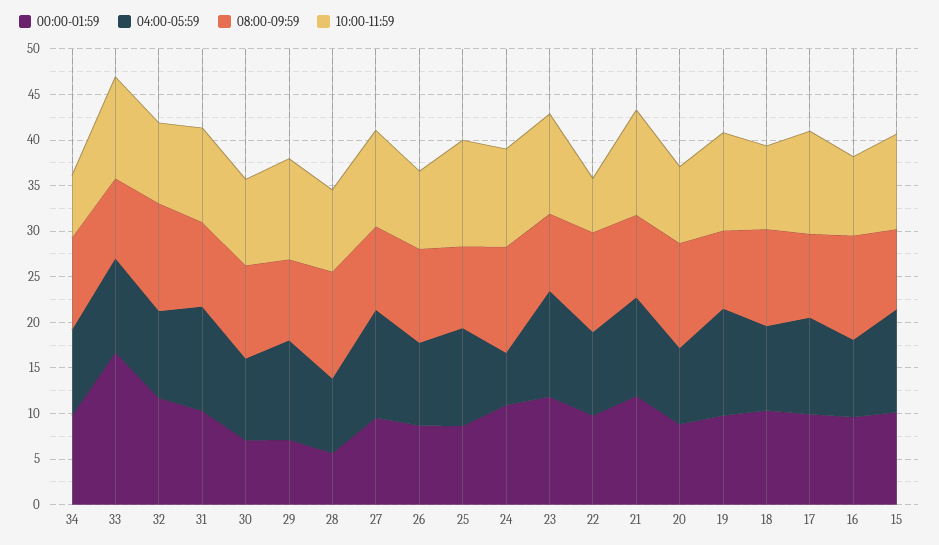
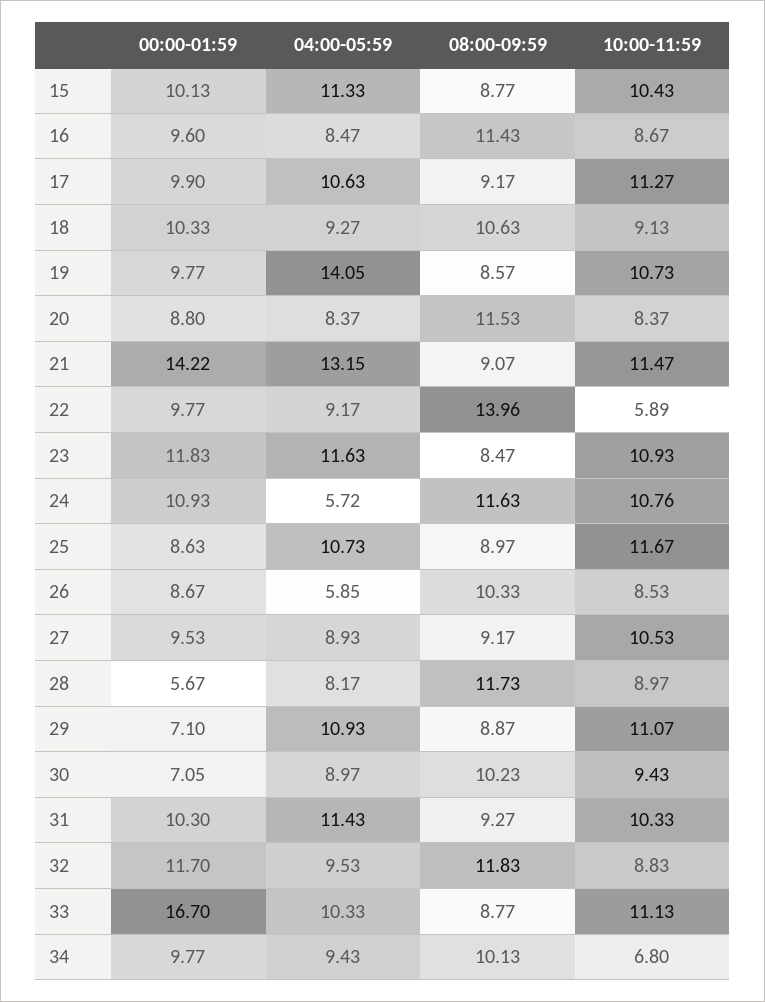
04:00-05:59, 27: 12 -> 8.93
04:00-05:59, 26: 9 -> 5.85
08:00-09:59, 22: 11 -> 13.96
00:00-01:59, 21: 12 -> 14.22
04:00-05:59, 21: 11 -> 13.15
04:00-05:59, 19: 12 -> 14.05

